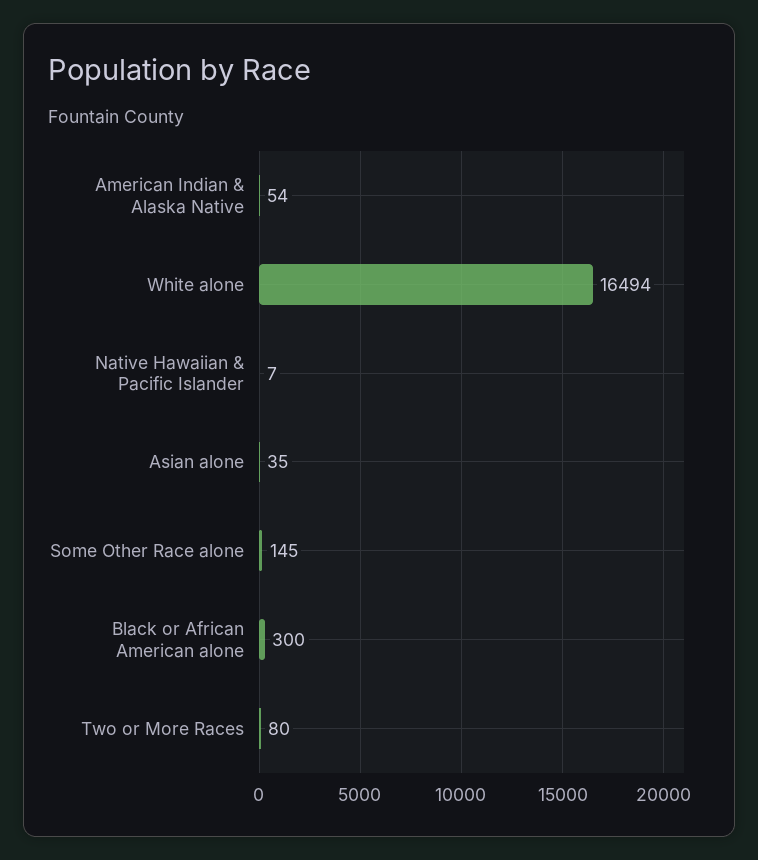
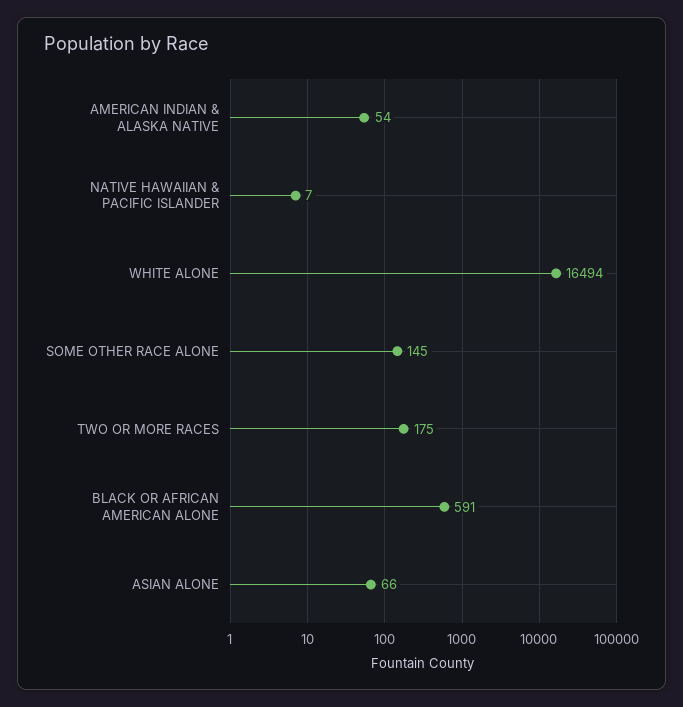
Asian alone: 35 -> 66
Black or African American alone: 300 -> 591
Two or More Races: 80 -> 175

